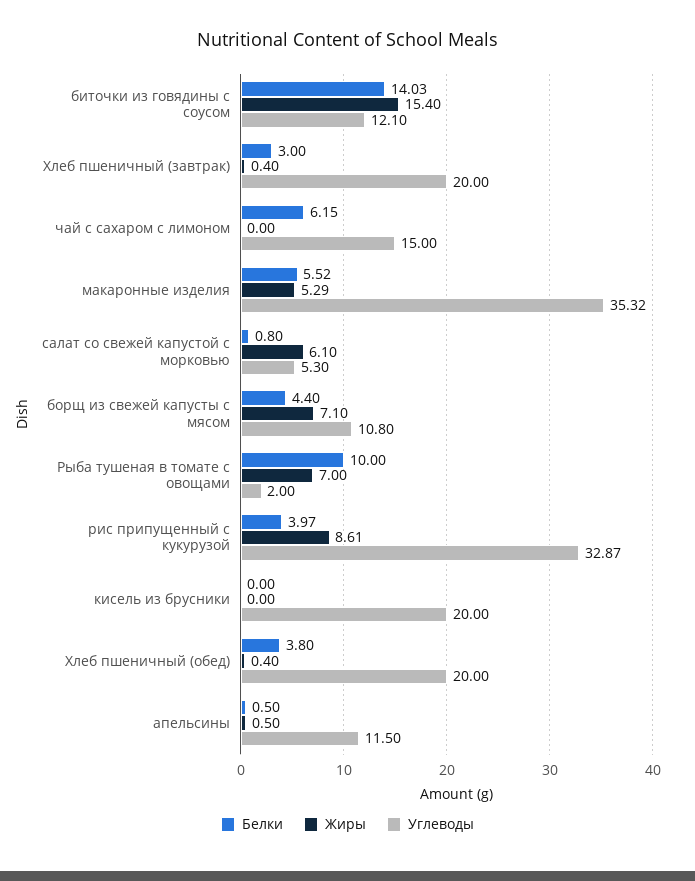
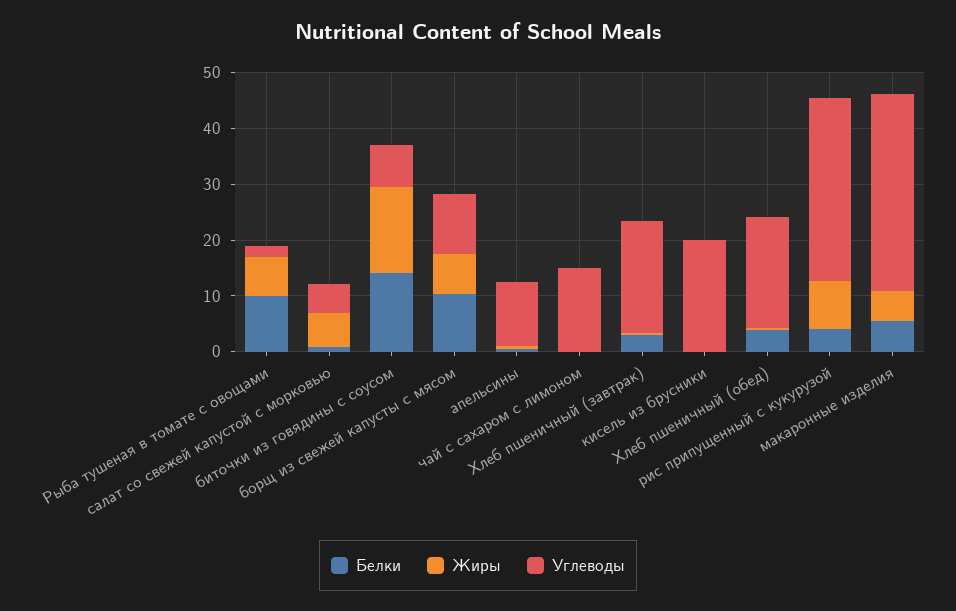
Углеводы, биточки из говядины с соусом: 12.1 -> 8
Белки, чай с сахаром с лимоном: 6.15 -> 0
Белки, борщ из свежей капусты с мясом: 4.4 -> 10

